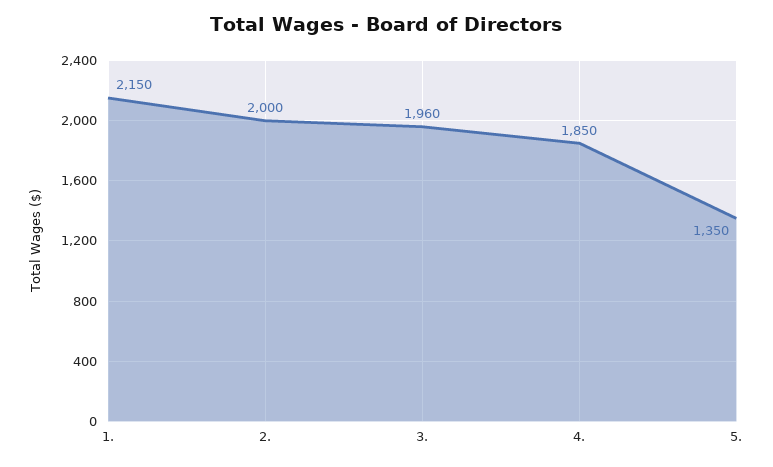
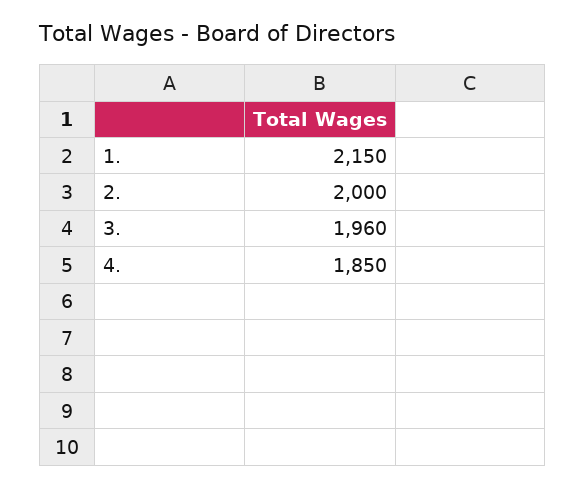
5.: 1350 -> none

